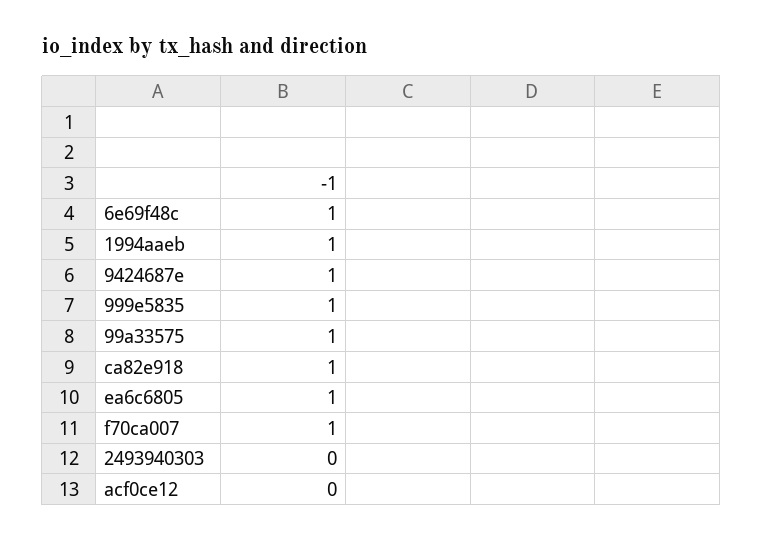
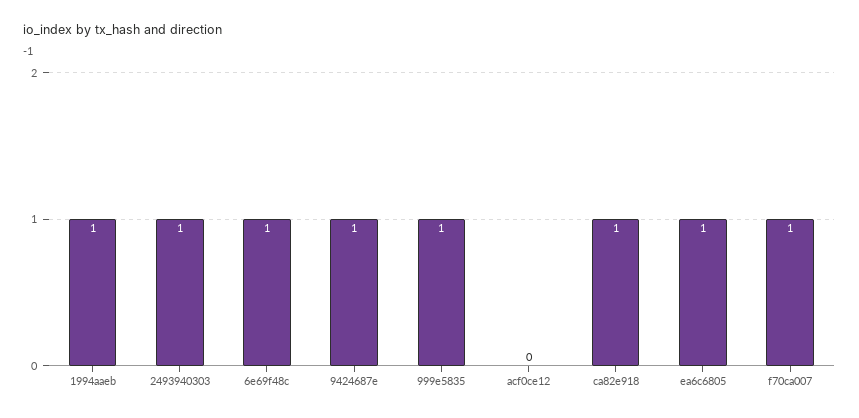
99a33575: 1 -> none
2493940303: 0 -> 1

